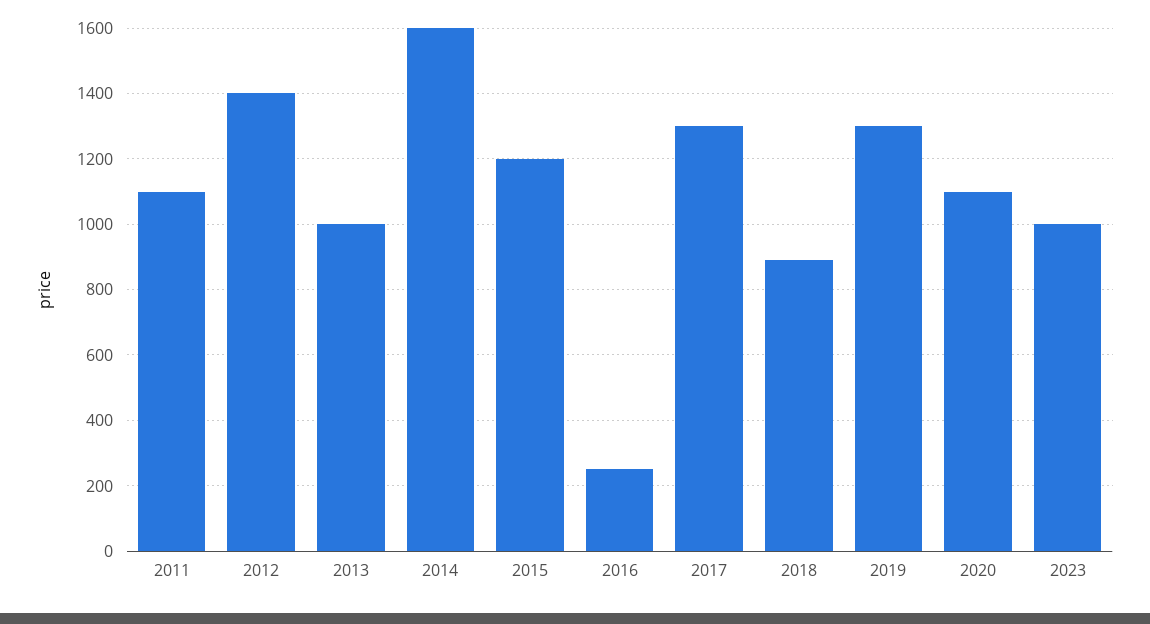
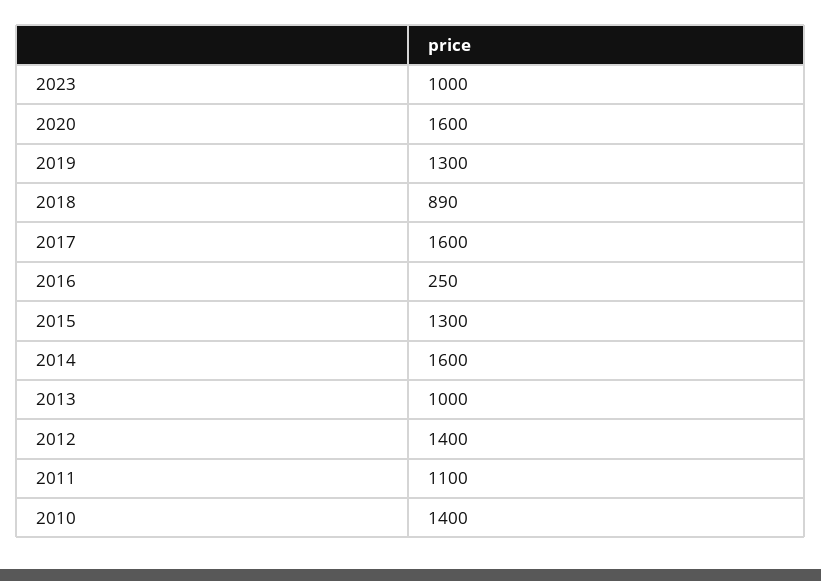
2015: 1200 -> 1300
2017: 1300 -> 1600
2020: 1100 -> 1600
2010: none -> 1400

